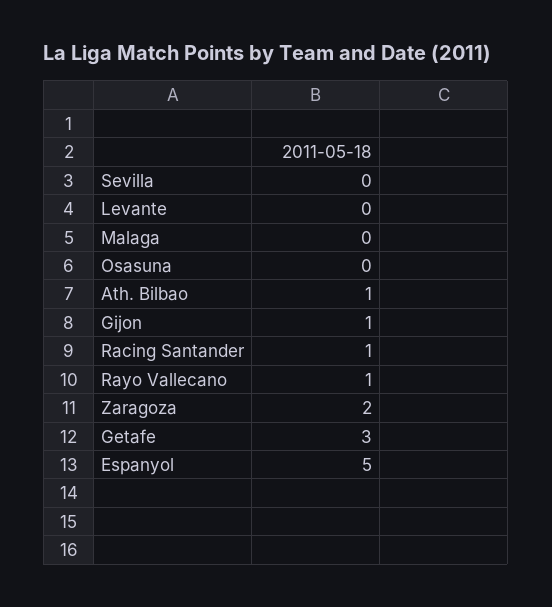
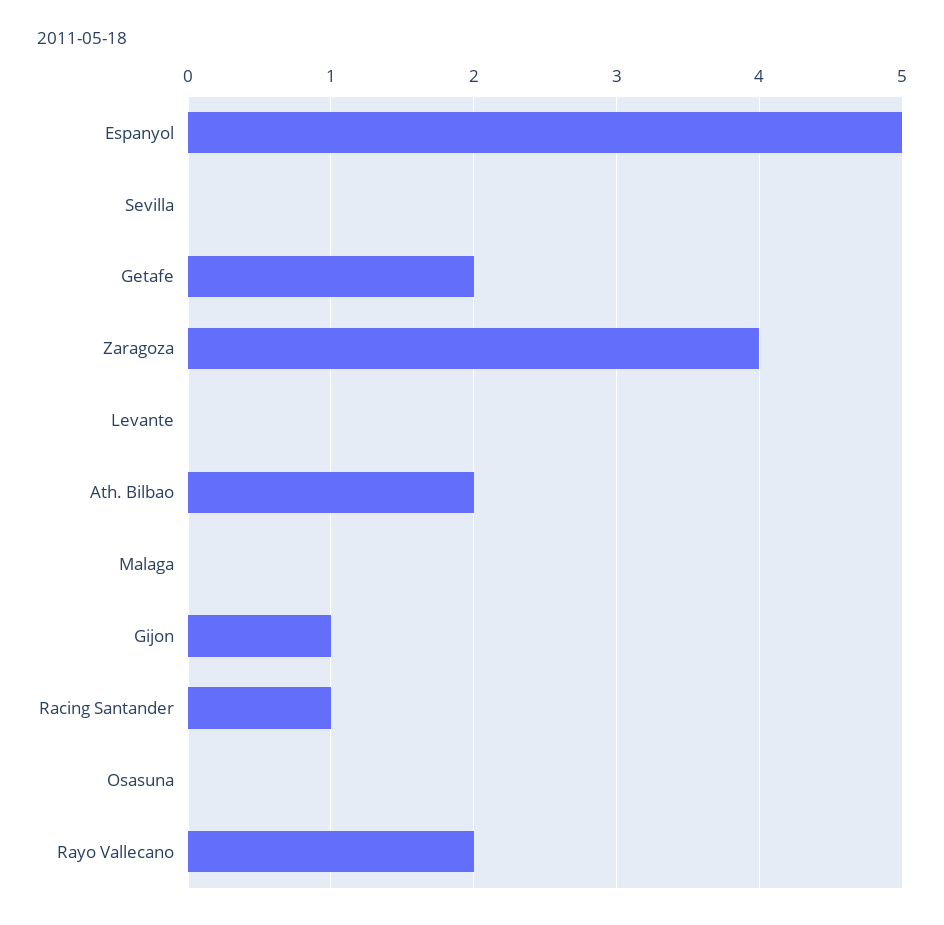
Ath. Bilbao: 1 -> 2
Rayo Vallecano: 1 -> 2
Zaragoza: 2 -> 4
Getafe: 3 -> 2

